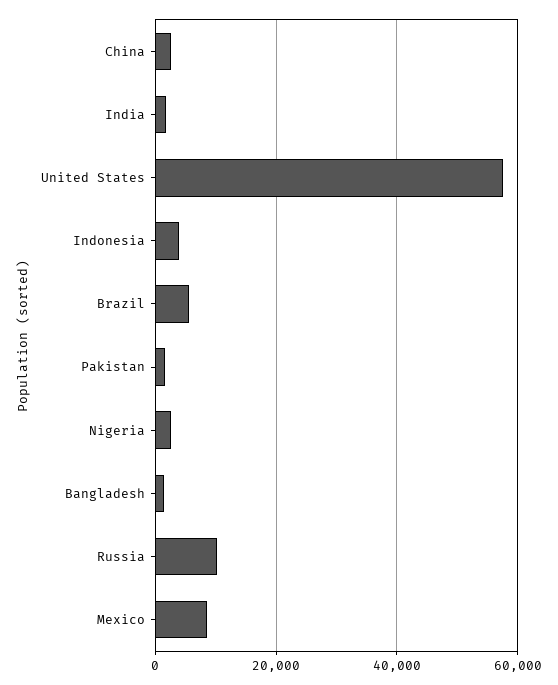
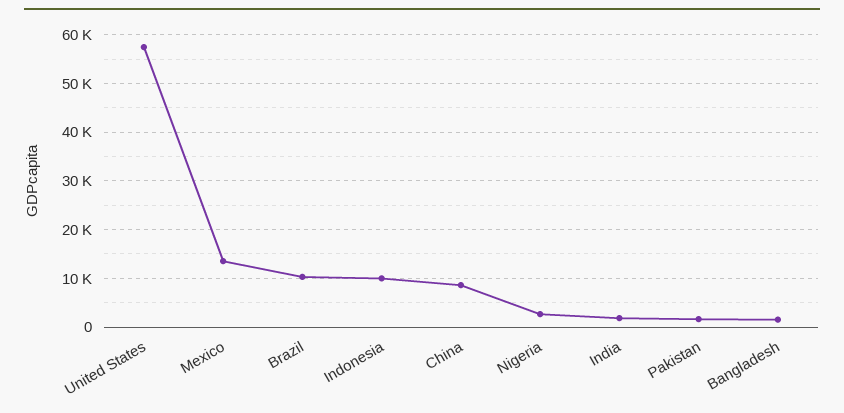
China: 2000 -> 8000
Indonesia: 4000 -> 10000
Brazil: 6000 -> 10000
Russia: 10000 -> none
Mexico: 8000 -> 14000

